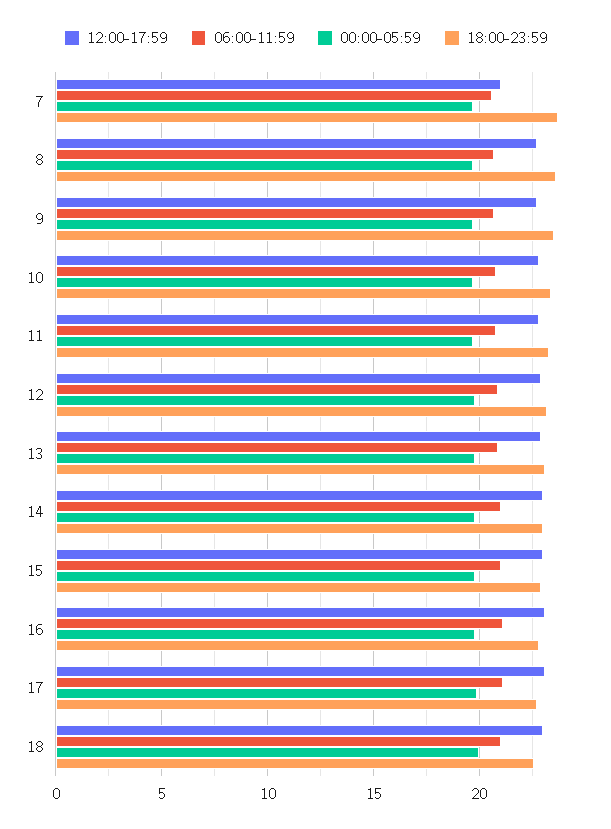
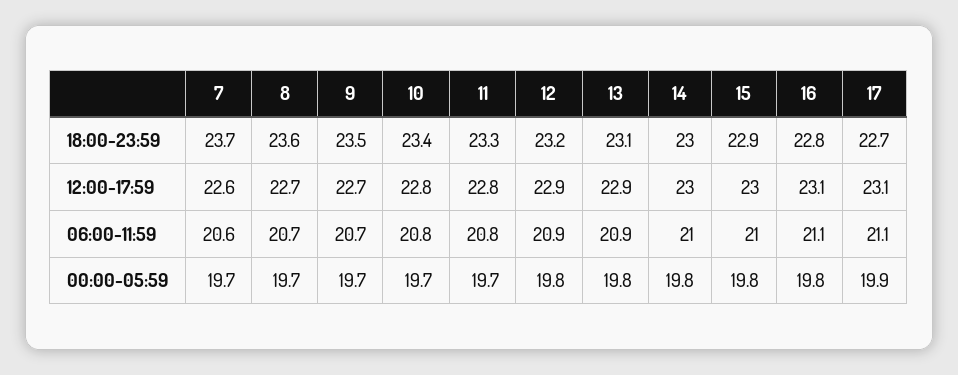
12:00-17:59, 7: 21 -> 22.6
12:00-17:59, 18: 23 -> none
06:00-11:59, 18: 21 -> none
00:00-05:59, 18: 20 -> none
18:00-23:59, 18: 22.5 -> none

